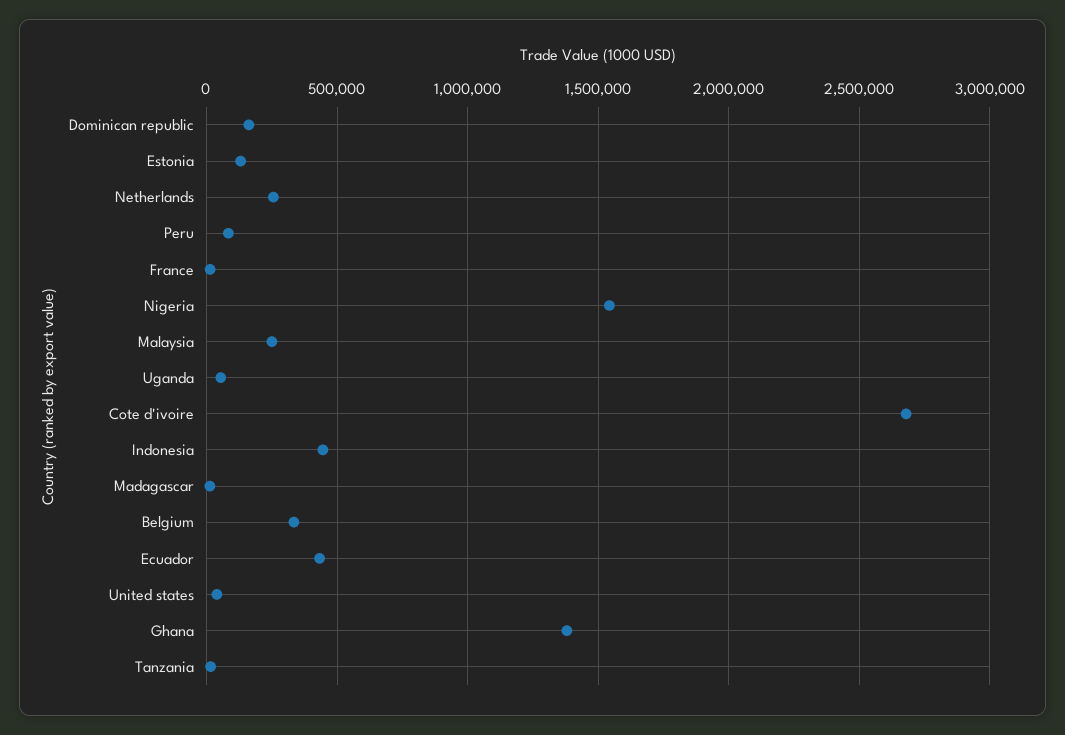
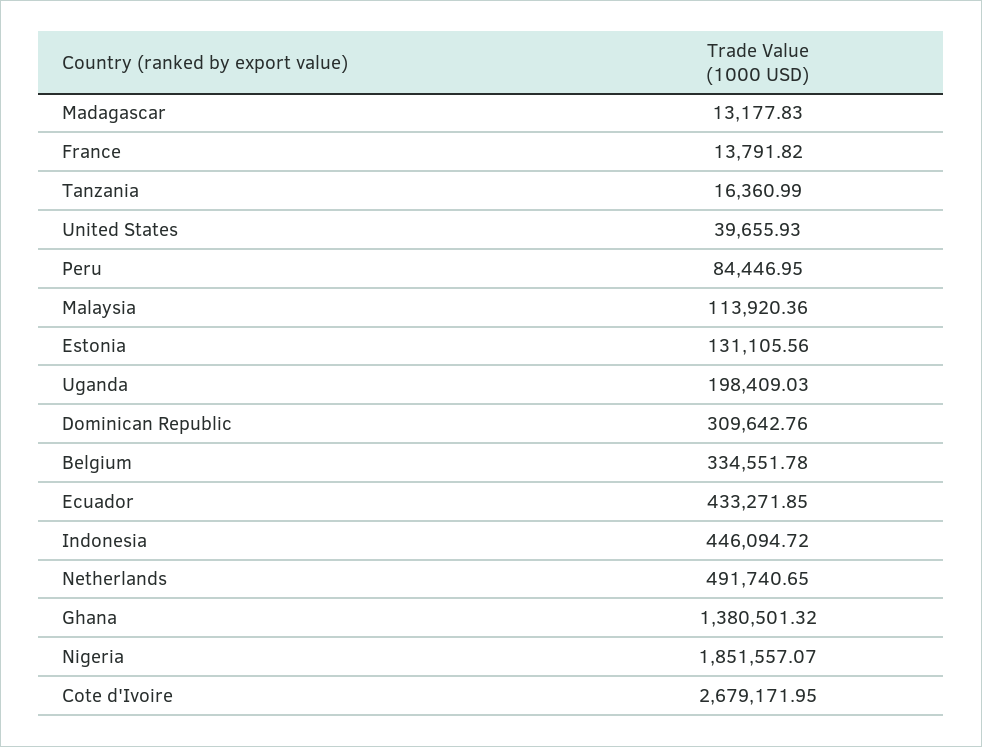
Dominican republic: 150000 -> 309642.76
Netherlands: 250000 -> 491740.65
Nigeria: 1550000 -> 1851557.07
Malaysia: 250000 -> 113920.36
Uganda: 50000 -> 198409.03

